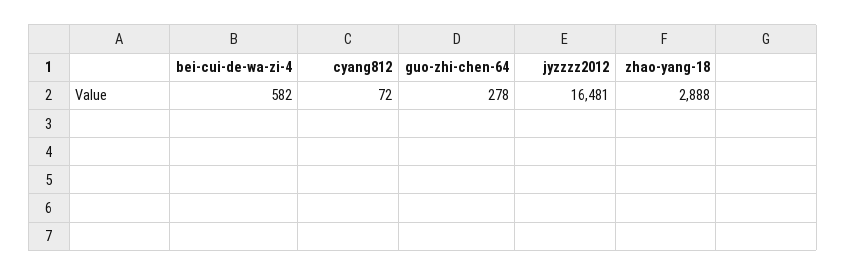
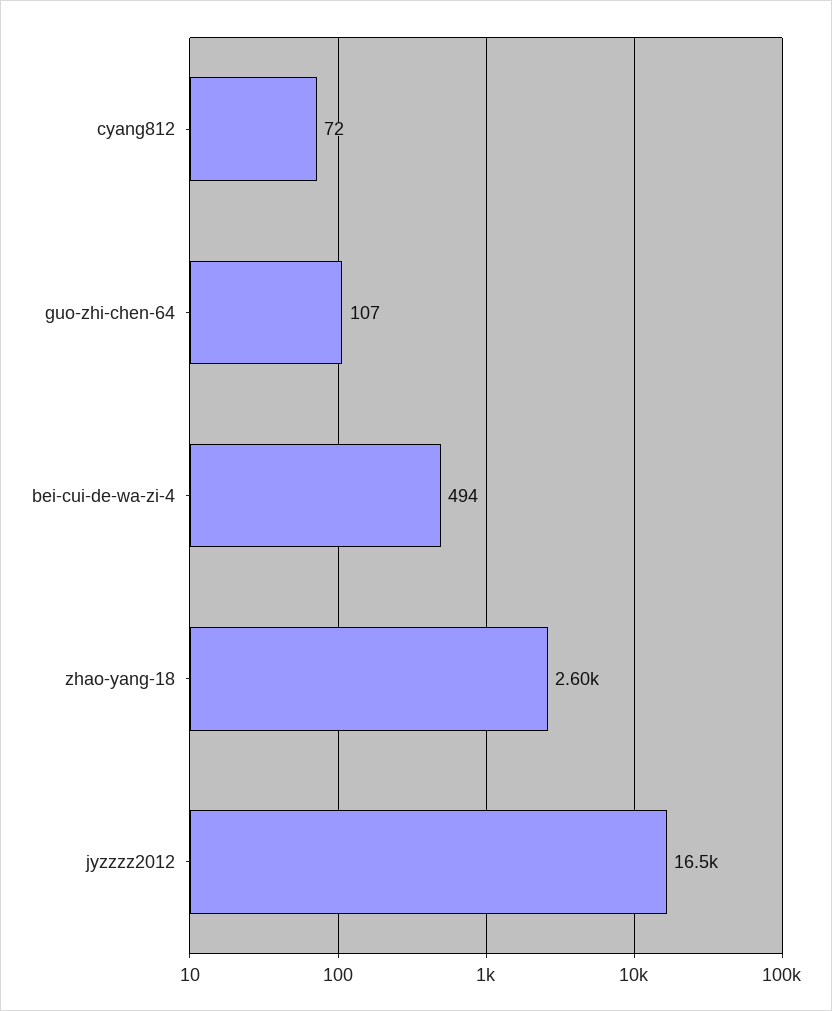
bei-cui-de-wa-zi-4: 582 -> 494
guo-zhi-chen-64: 278 -> 107
zhao-yang-18: 2888 -> 2600

